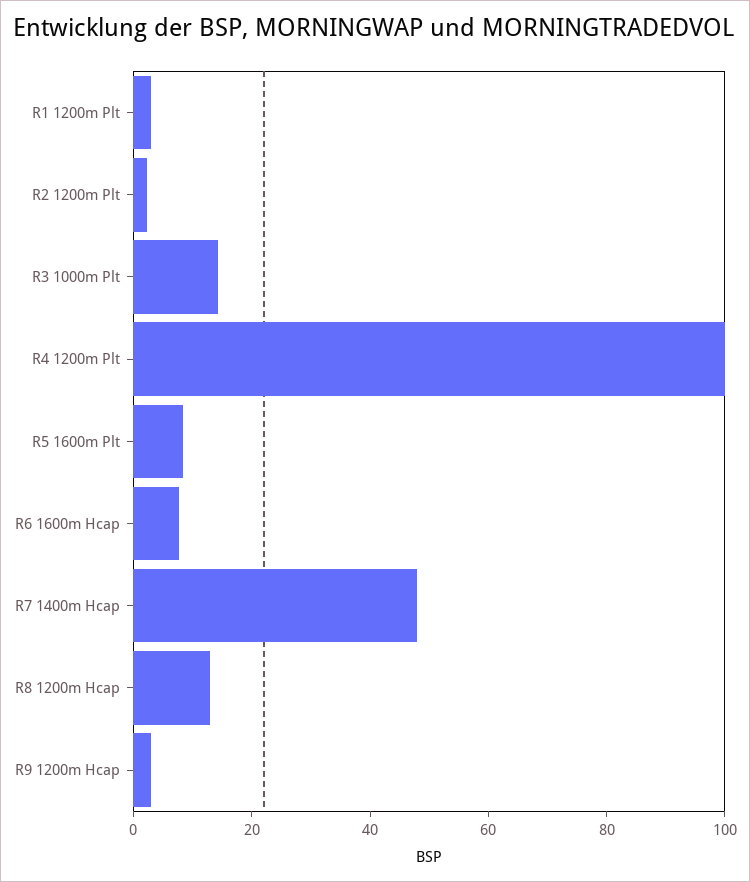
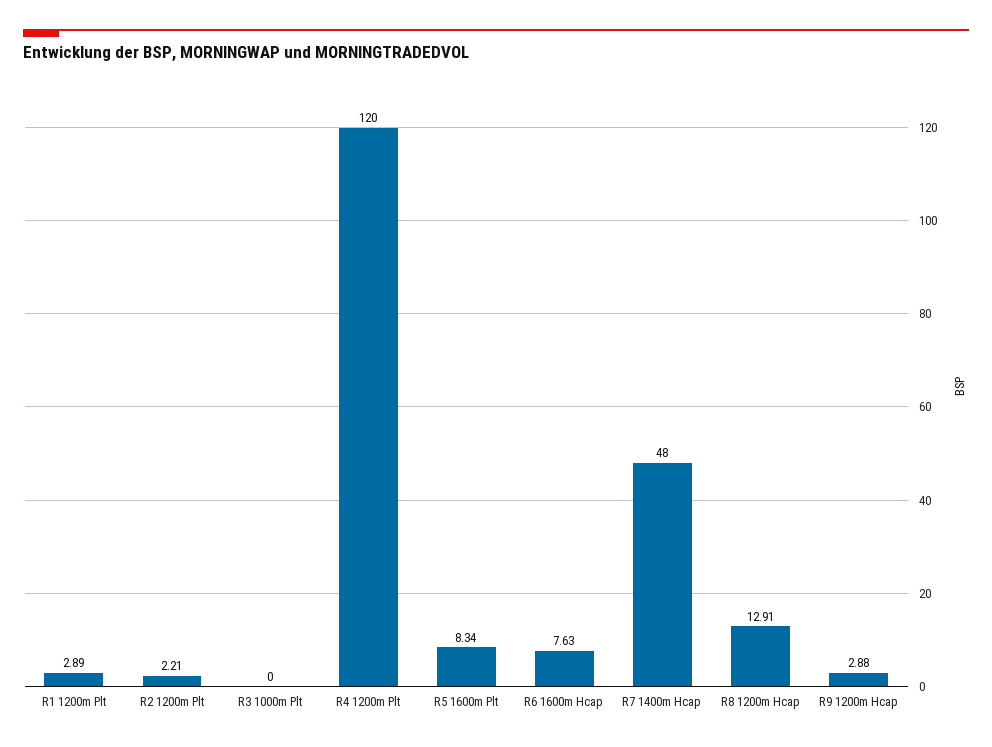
R3 1000m Plt: 15 -> 0
R4 1200m Plt: 100 -> 120

